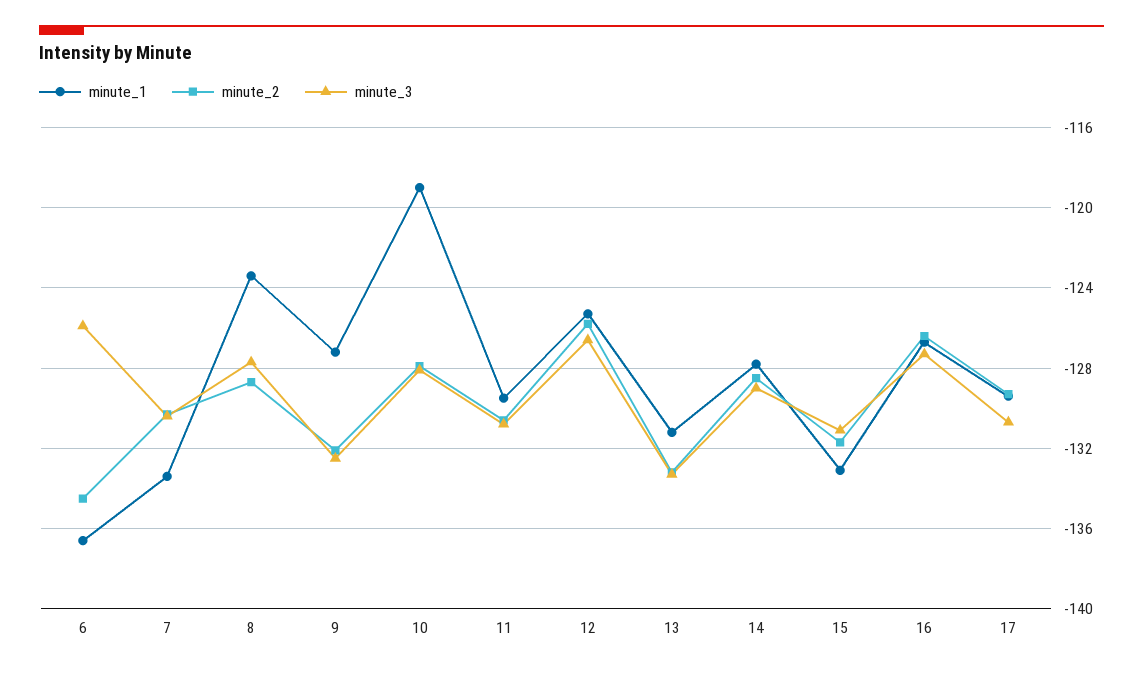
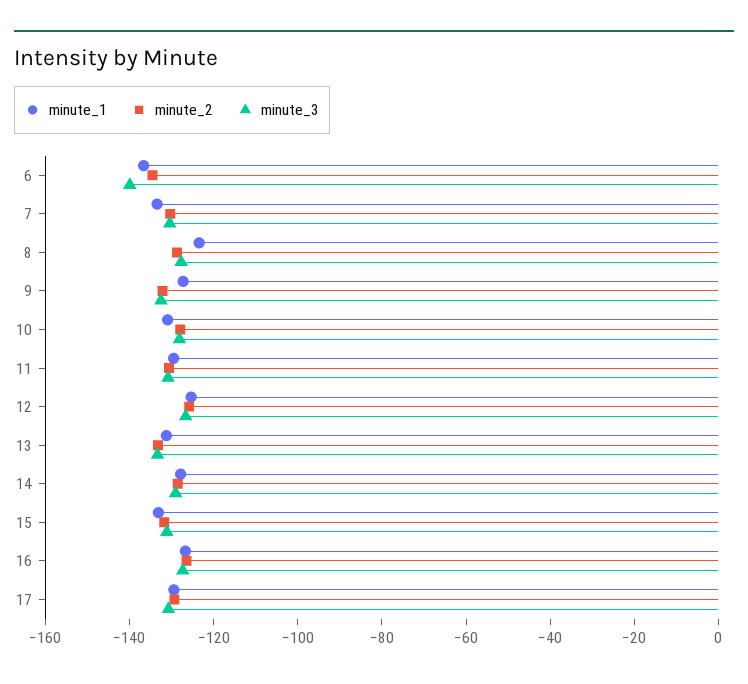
minute_3, 6: -126 -> -140
minute_1, 10: -119 -> -130

